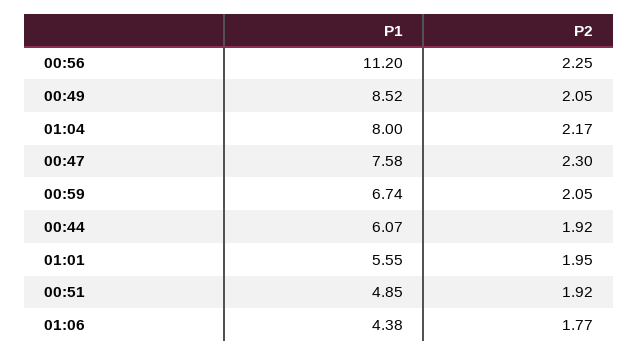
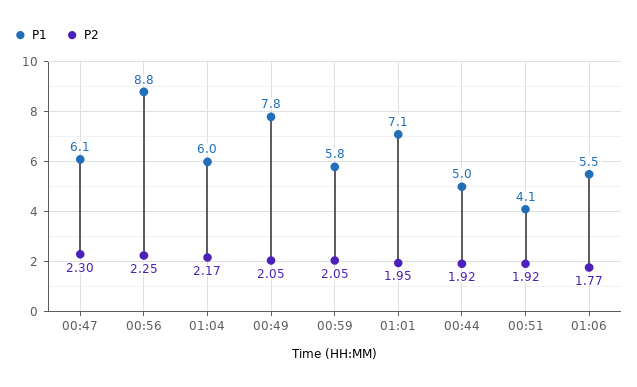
P1, 00:56: 11.2 -> 8.8
P1, 00:49: 8.52 -> 7.8
P1, 01:04: 8 -> 6
P1, 00:47: 7.58 -> 6.1
P1, 00:59: 6.74 -> 5.8
P1, 00:44: 6.07 -> 5
P1, 01:01: 5.55 -> 7.1
P1, 00:51: 4.85 -> 4.1
P1, 01:06: 4.38 -> 5.5

